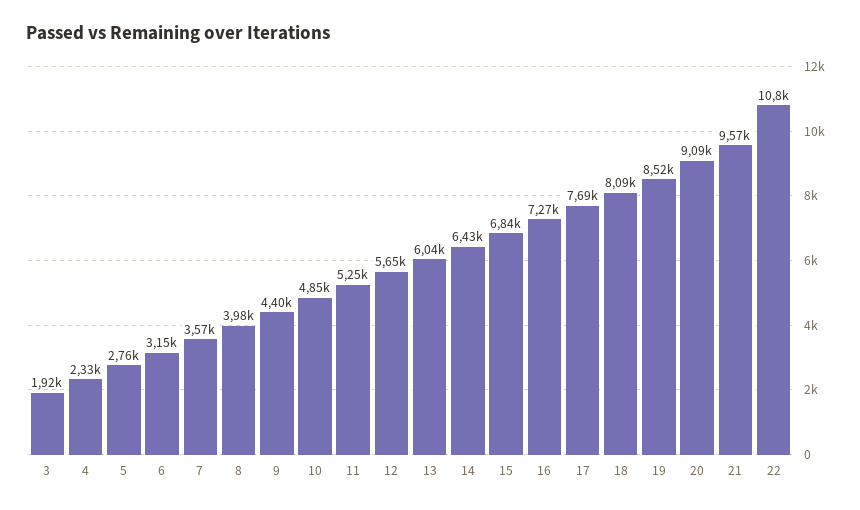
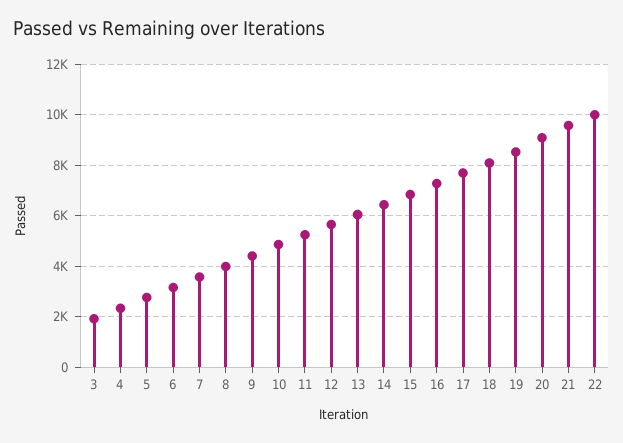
22: 10800 -> 10000

